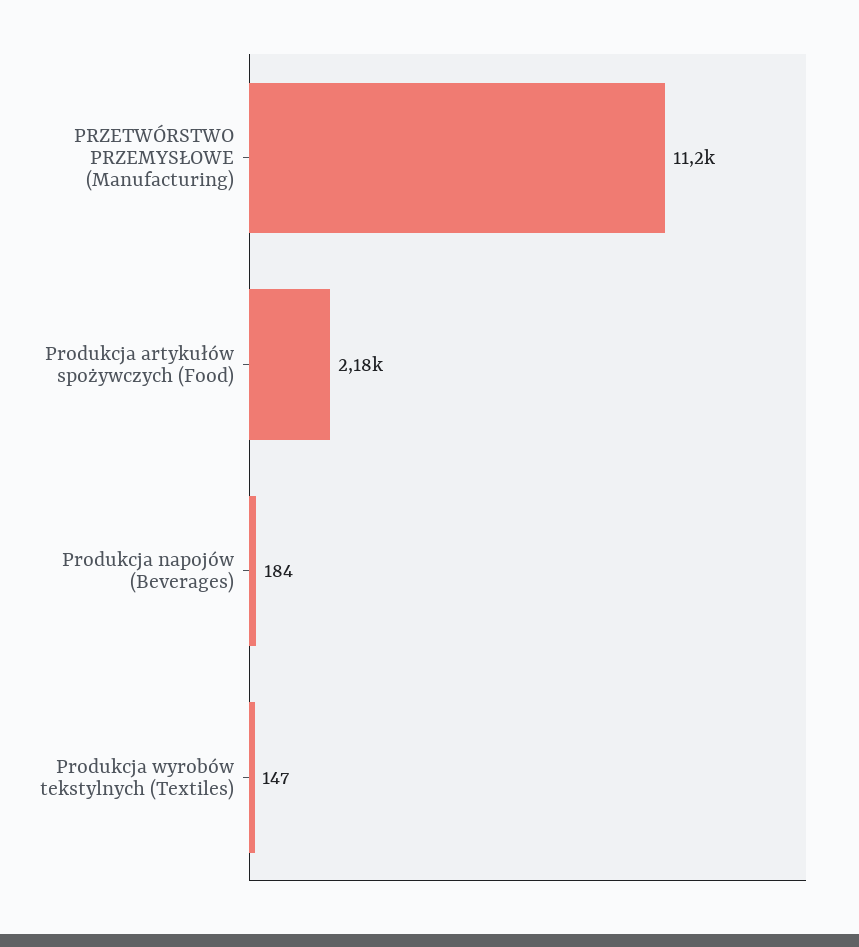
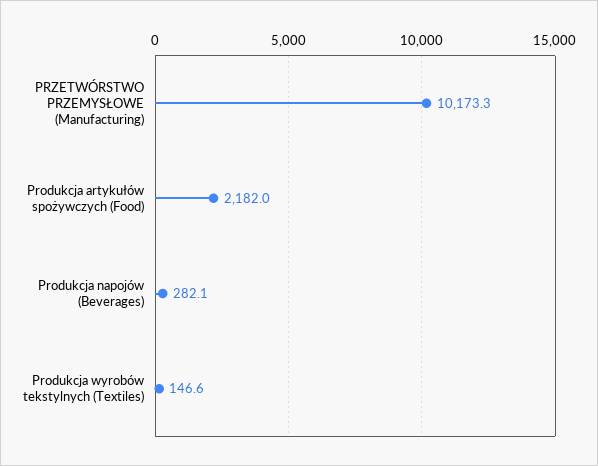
PRZETWÓRSTWO PRZEMYSŁOWE (Manufacturing): 11200 -> 10173.3
Produkcja napojów (Beverages): 184 -> 282.1

